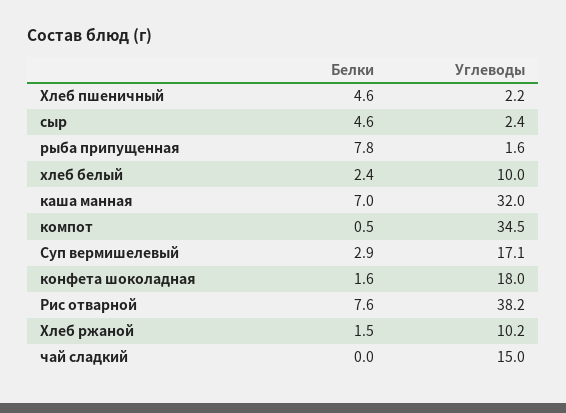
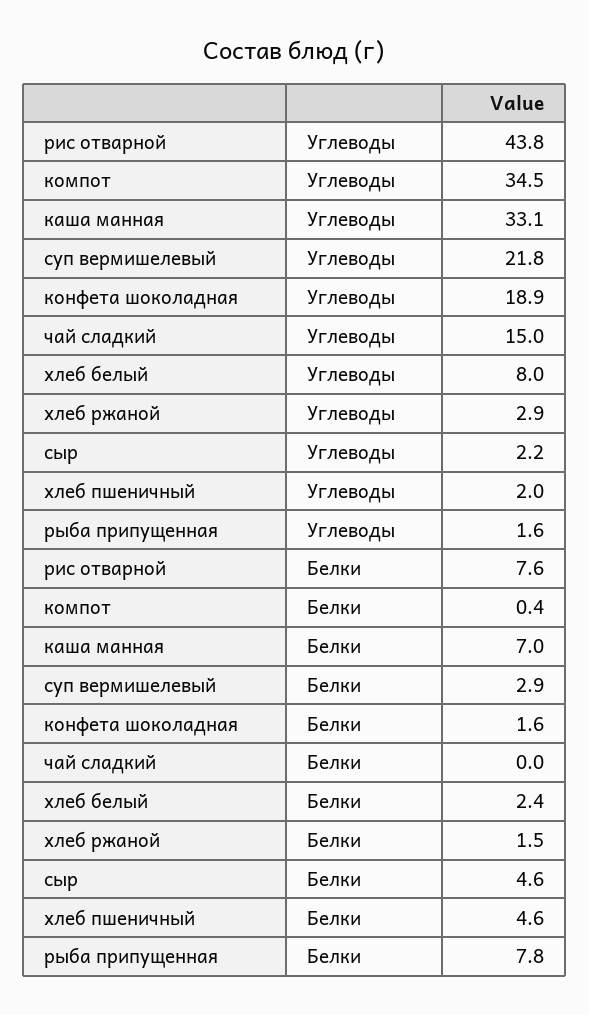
Углеводы, Хлеб пшеничный: 2.2 -> 2
Углеводы, сыр: 2.4 -> 2.2
Углеводы, хлеб белый: 10 -> 8
Углеводы, каша манная: 32 -> 33.1
Белки, компот: 0.5 -> 0.4
Углеводы, Суп вермишелевый: 17.1 -> 21.8
Углеводы, конфета шоколадная: 18 -> 18.9
Углеводы, Рис отварной: 38.2 -> 43.8
Углеводы, Хлеб ржаной: 10.2 -> 2.9

